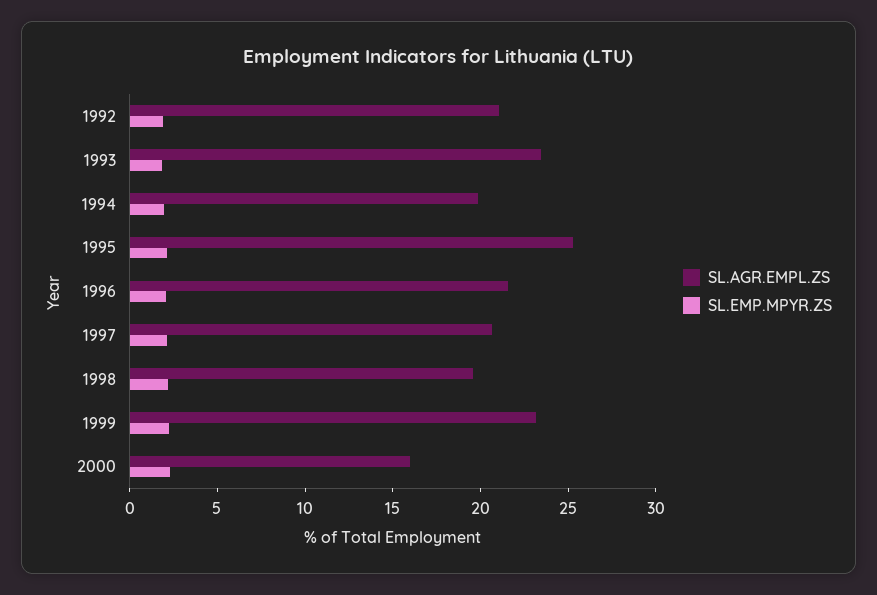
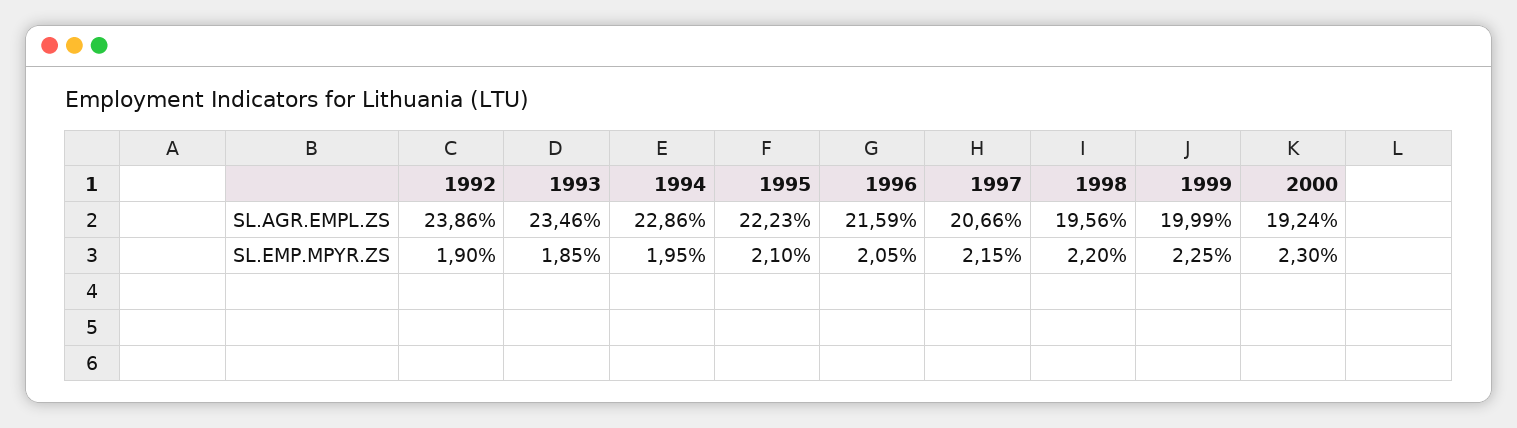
SL.AGR.EMPL.ZS, 1992: 21 -> 23.86
SL.AGR.EMPL.ZS, 1994: 20 -> 22.86
SL.AGR.EMPL.ZS, 1995: 25 -> 22.23
SL.AGR.EMPL.ZS, 1999: 23 -> 19.99
SL.AGR.EMPL.ZS, 2000: 16 -> 19.24

